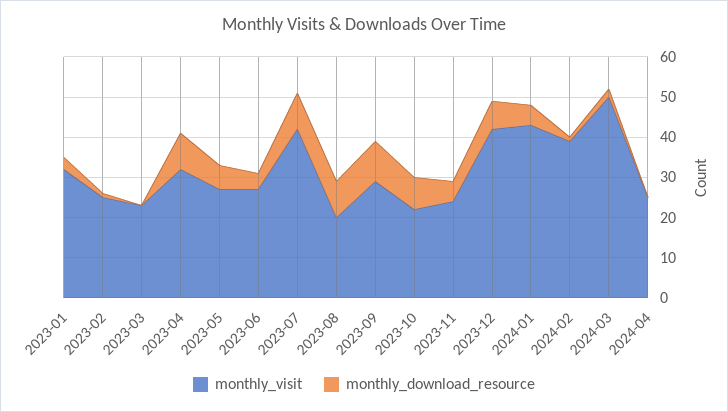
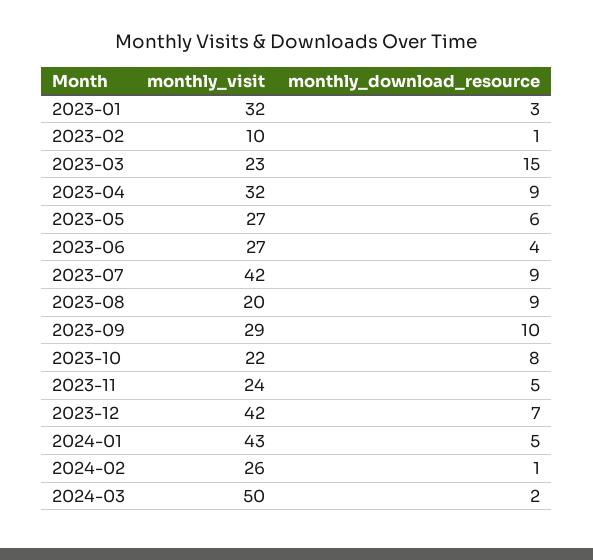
monthly_visit, 2023-02: 25 -> 10
monthly_download_resource, 2023-03: 0 -> 15
monthly_visit, 2024-02: 40 -> 26
monthly_visit, 2024-04: 25 -> none
monthly_download_resource, 2024-04: 0 -> none

